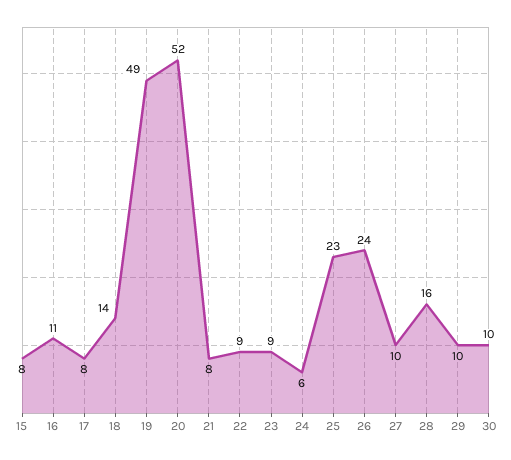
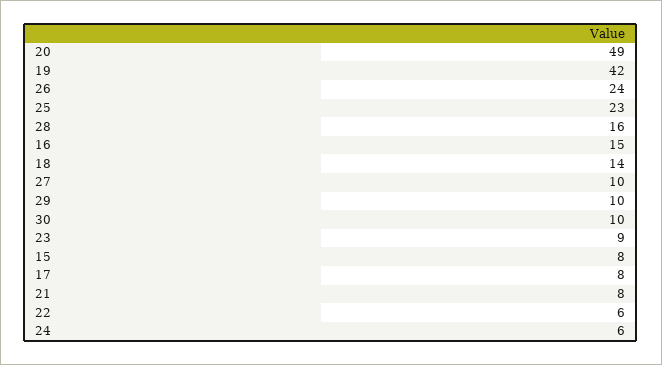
16: 11 -> 15
19: 49 -> 42
20: 52 -> 49
22: 9 -> 6

